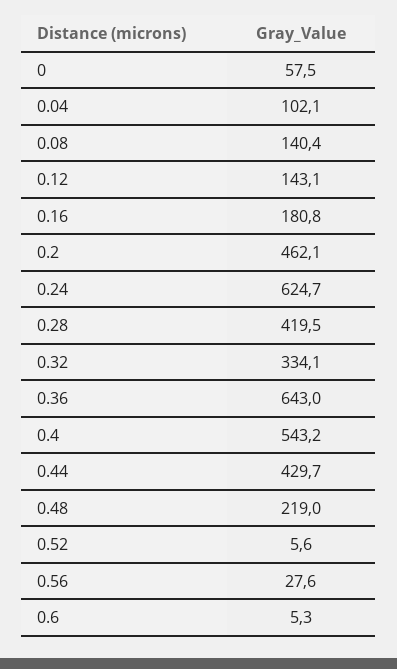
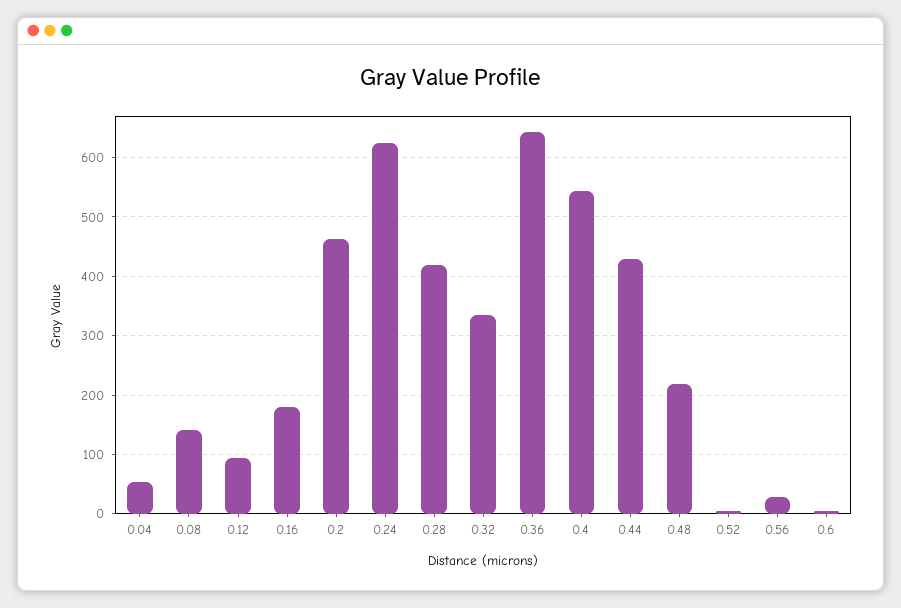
0: 57.5 -> none
0.04: 102.1 -> 60
0.12: 143.1 -> 100

